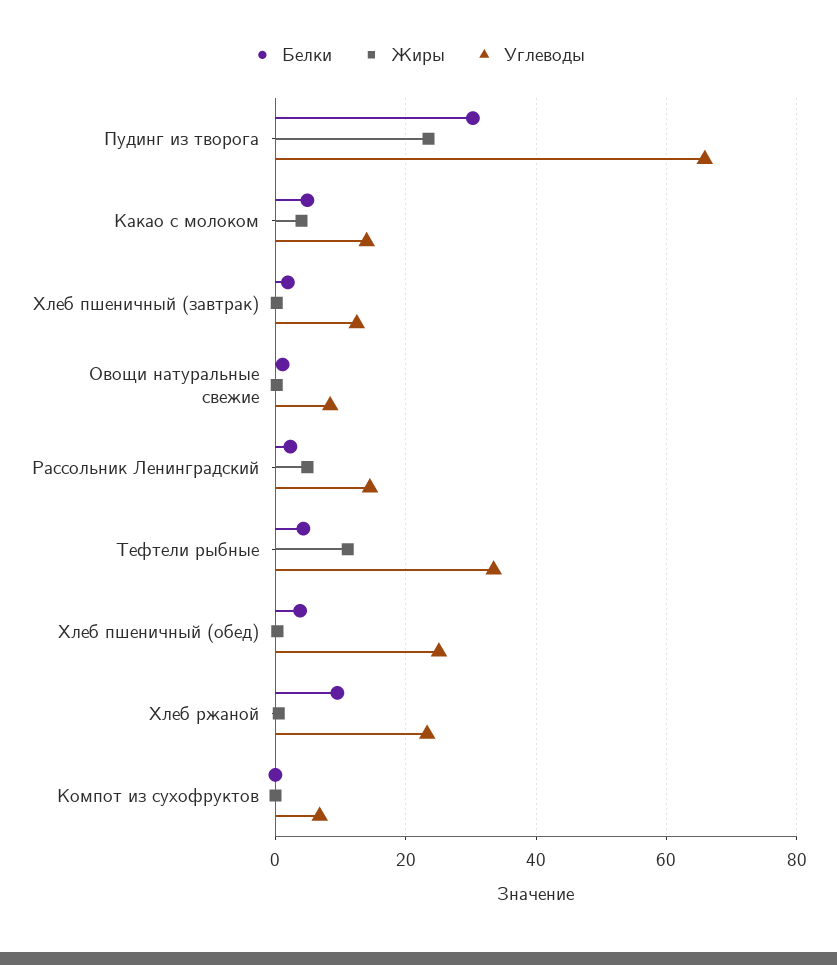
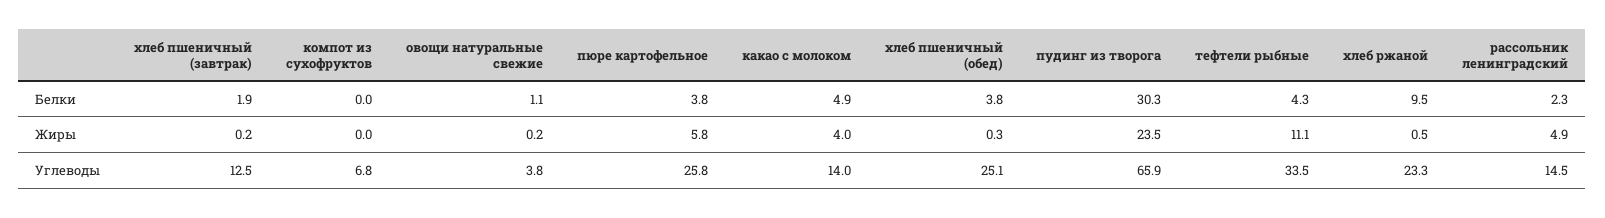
Углеводы, Овощи натуральные свежие: 8 -> 3.8
Белки, пюре картофельное: none -> 3.8
Жиры, пюре картофельное: none -> 5.8
Углеводы, пюре картофельное: none -> 25.8

